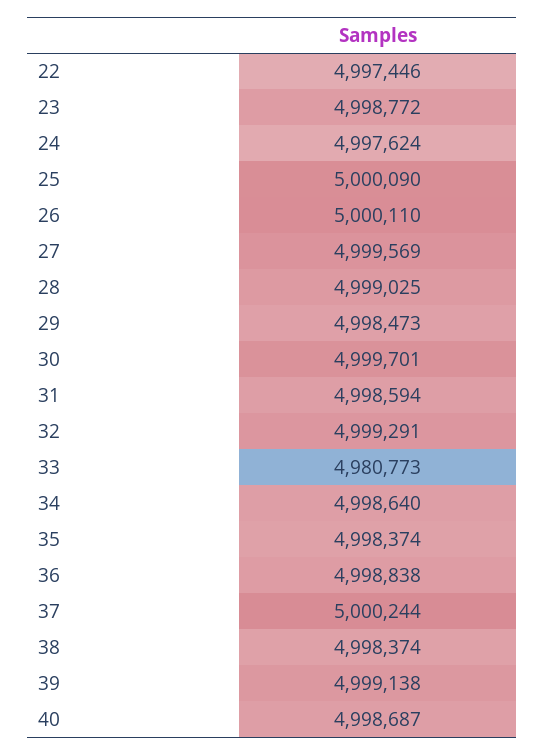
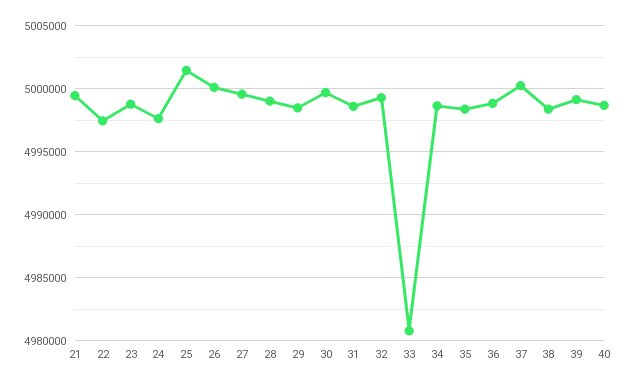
25: 5000090 -> 5001500
21: none -> 4999500

